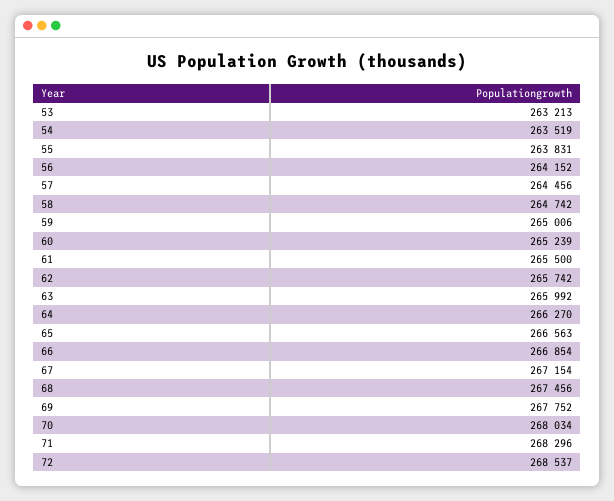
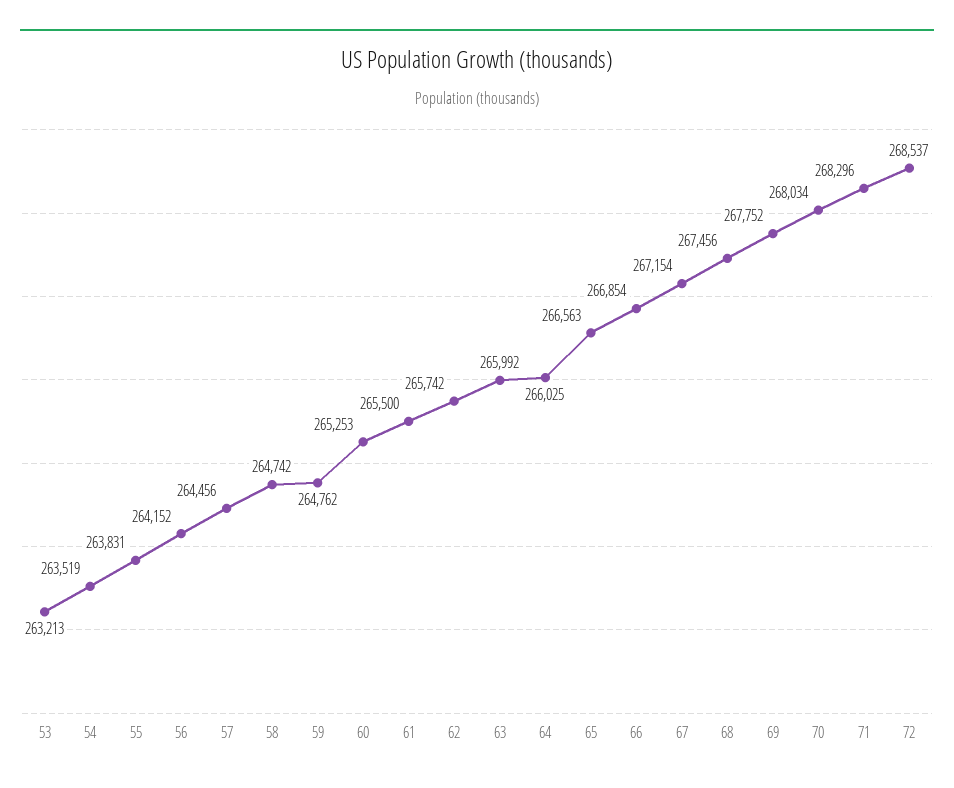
59: 265006 -> 264762
60: 265239 -> 265253
64: 266270 -> 266025

